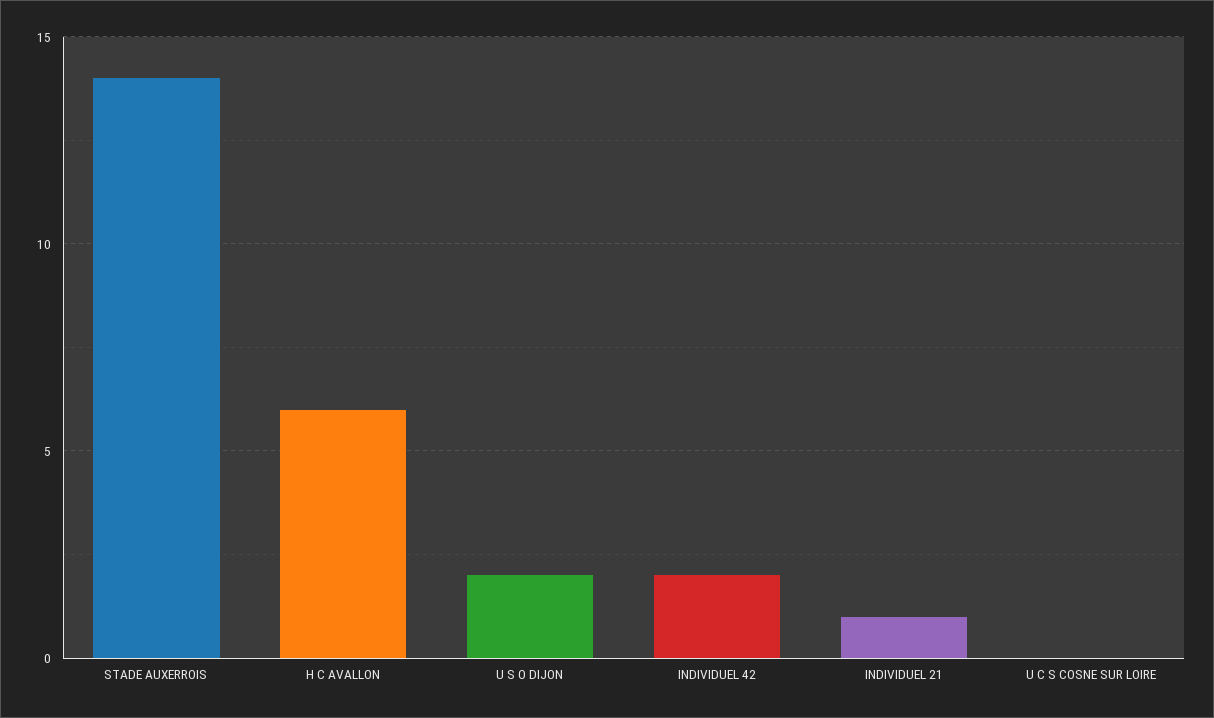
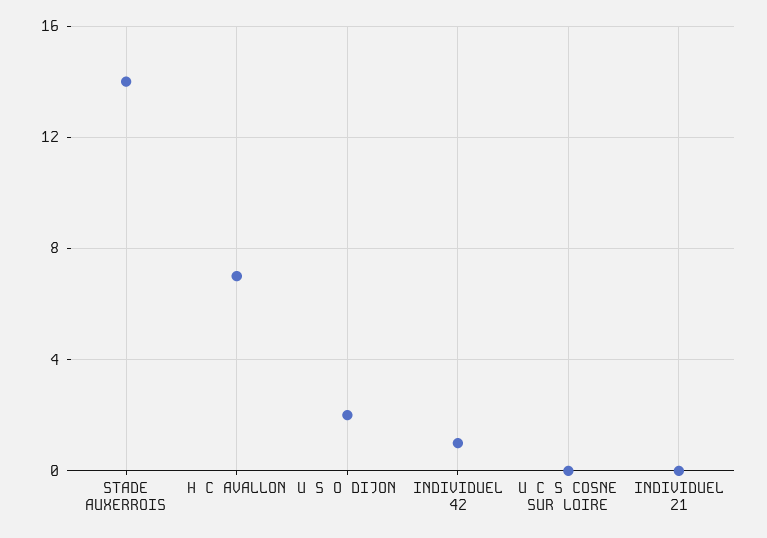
H C AVALLON: 6 -> 7
INDIVIDUEL 42: 2 -> 1
INDIVIDUEL 21: 1 -> 0

